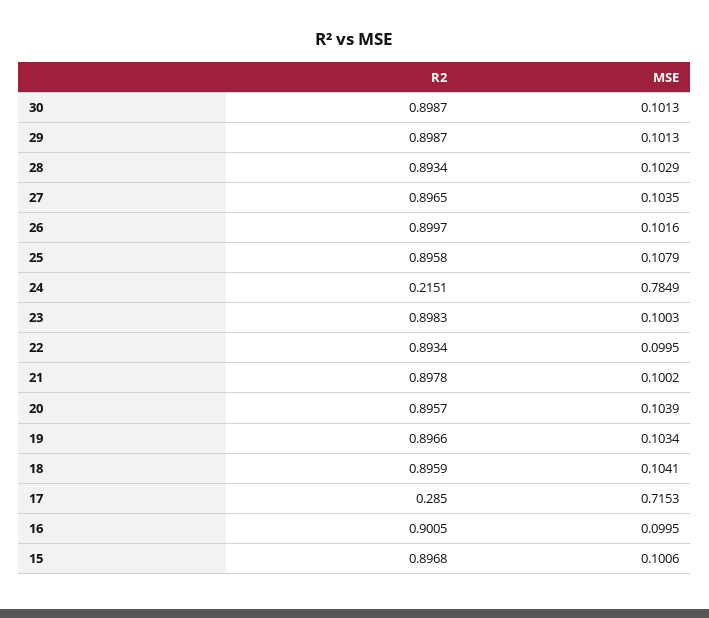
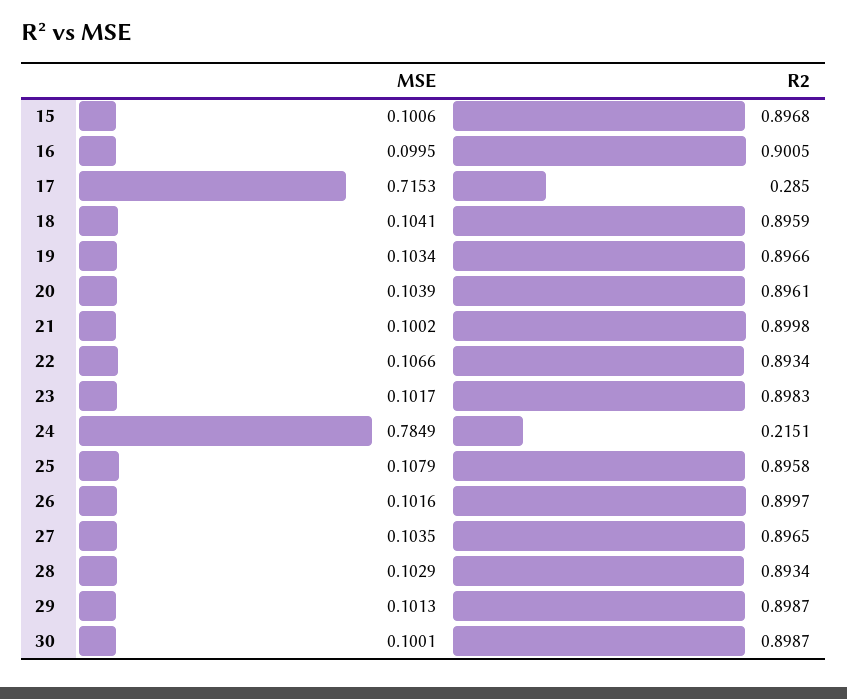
MSE, 30: 0.1013 -> 0.1001
MSE, 23: 0.1003 -> 0.1017
MSE, 22: 0.0995 -> 0.1066
R2, 21: 0.8978 -> 0.8998
R2, 20: 0.8957 -> 0.8961

